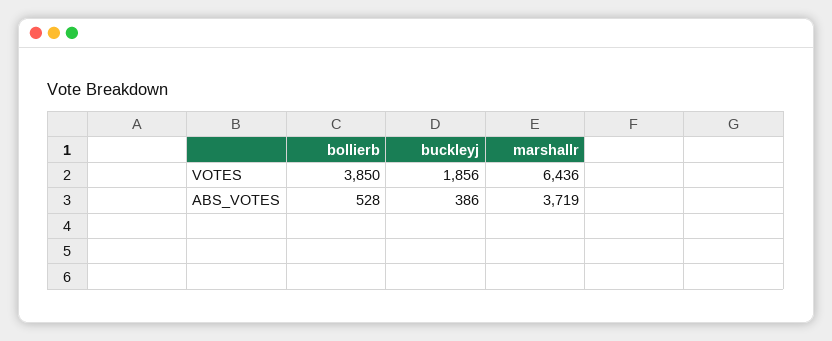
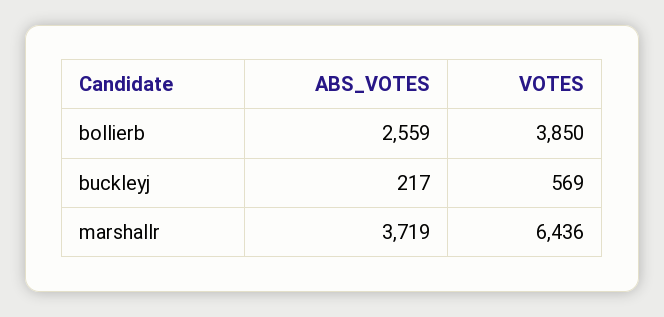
buckleyj, VOTES: 1856 -> 569
bollierb, ABS_VOTES: 528 -> 2559
buckleyj, ABS_VOTES: 386 -> 217

